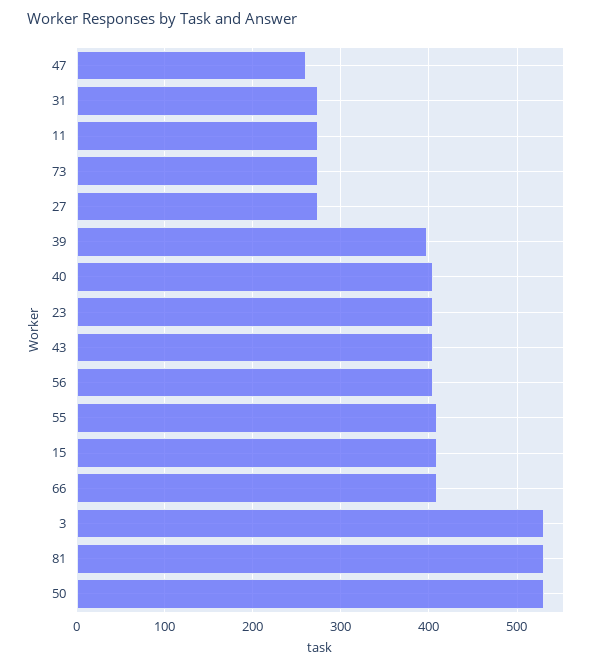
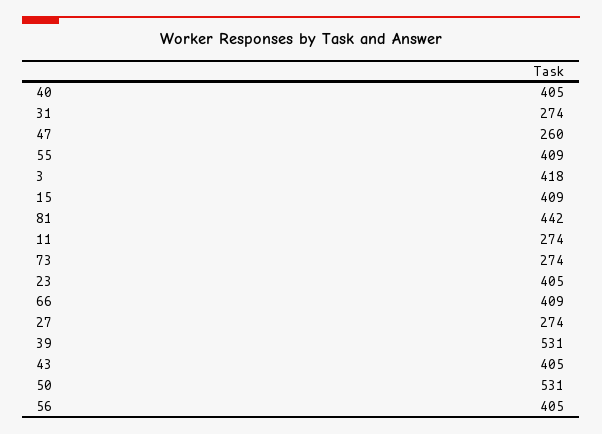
39: 400 -> 531
3: 530 -> 418
81: 530 -> 442

